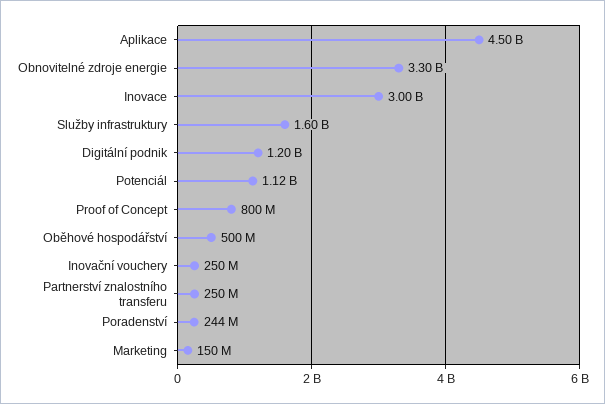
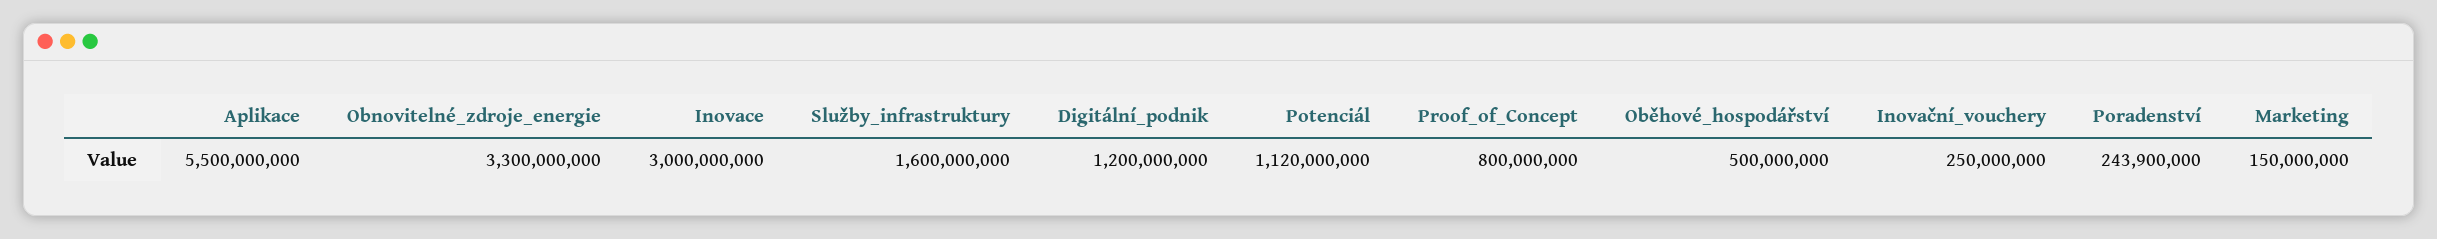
Aplikace: 4500000000 -> 5500000000
Partnerství znalostního transferu: 250000000 -> none

